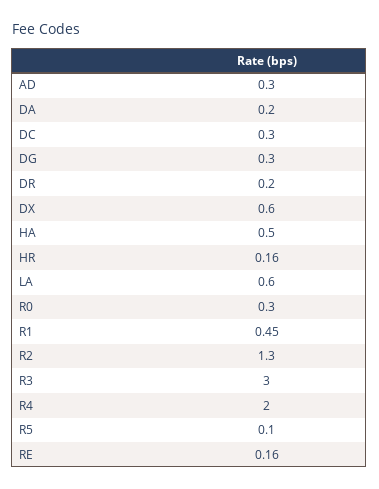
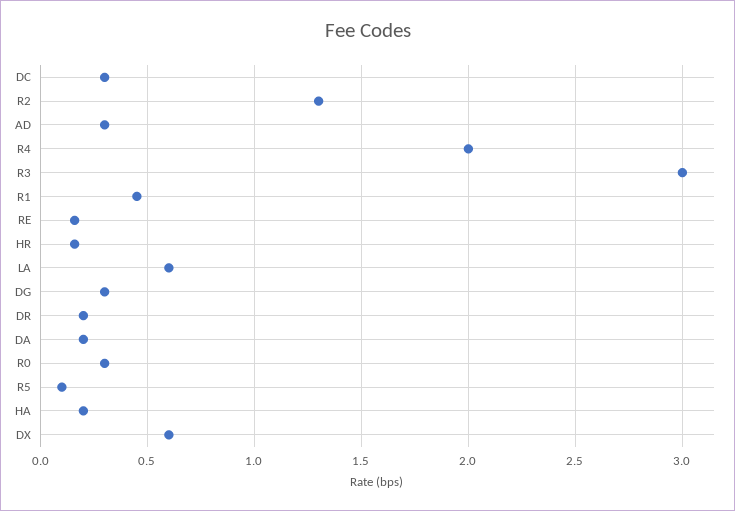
HA: 0.5 -> 0.2

